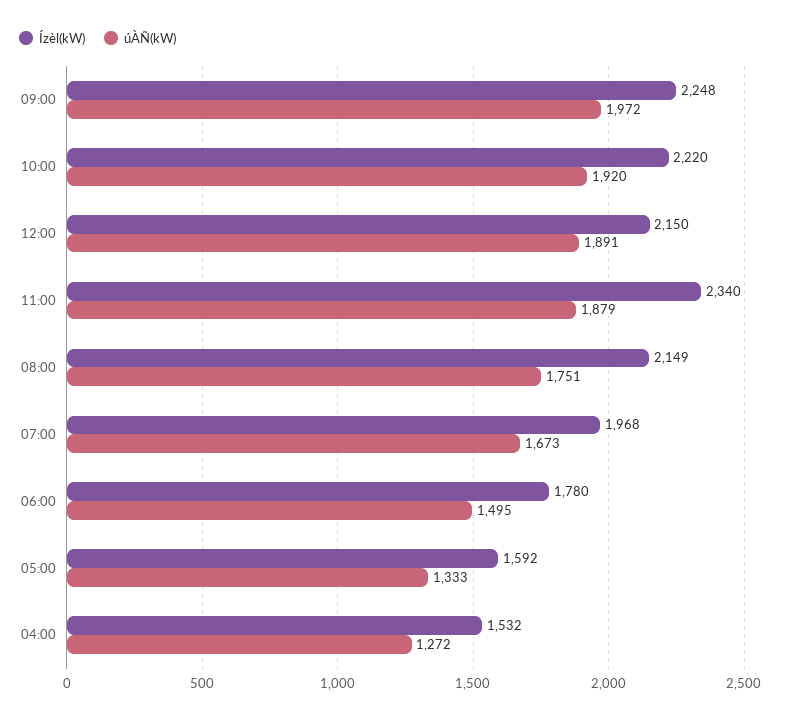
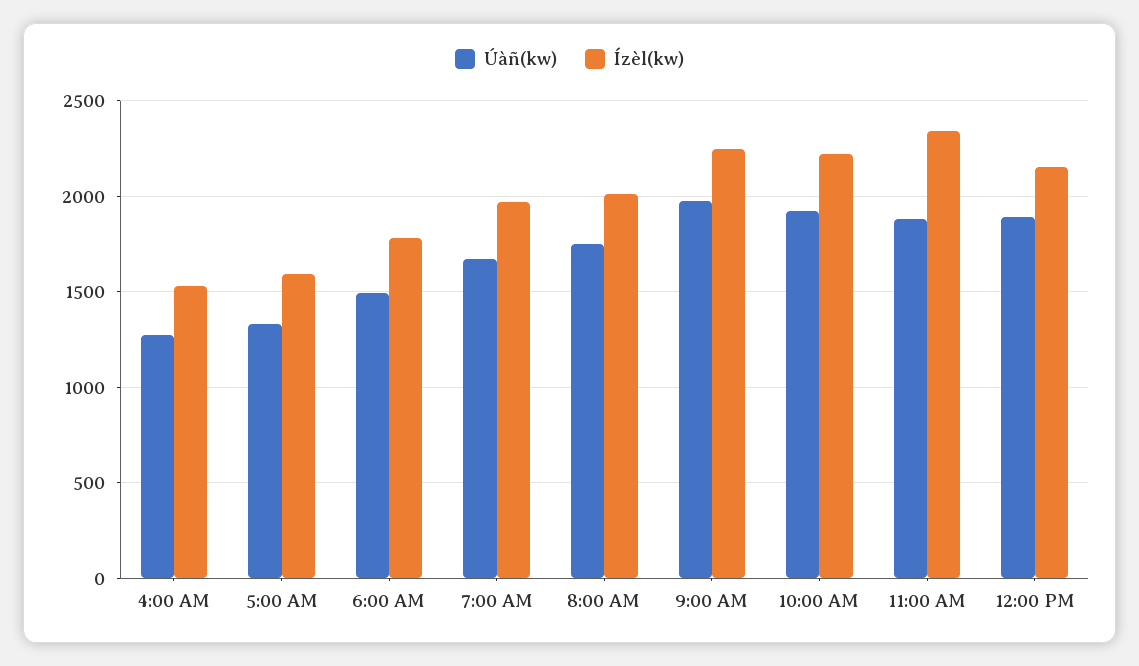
Ízèl(kW), 08:00: 2149 -> 2000

